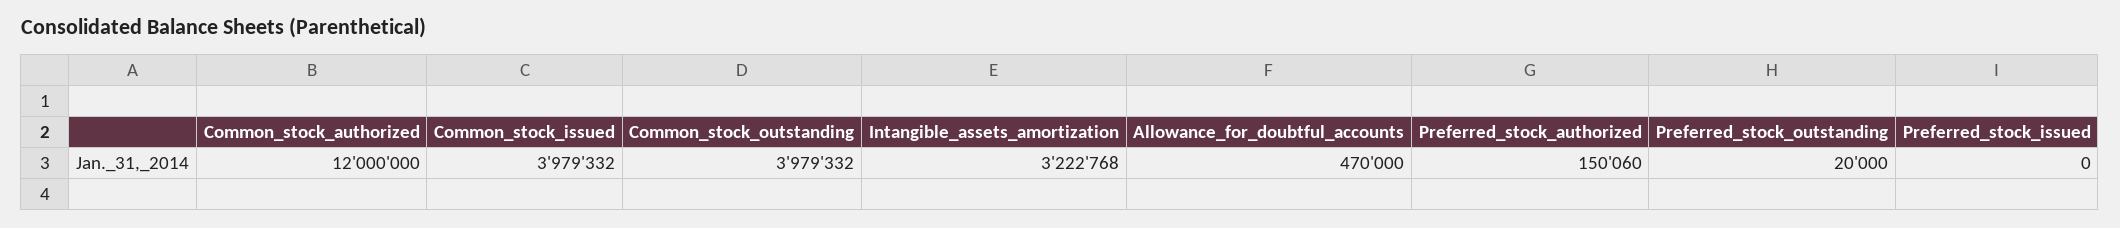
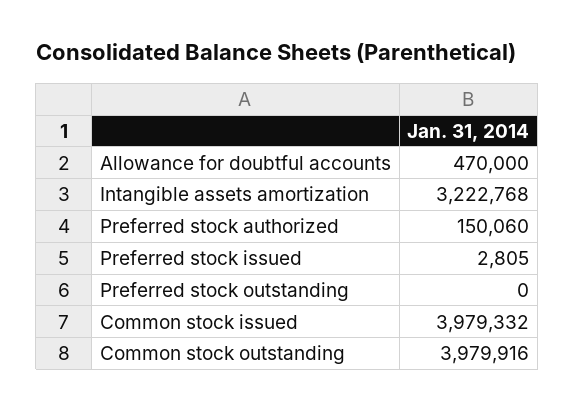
Common_stock_authorized: 12000000 -> none
Common_stock_outstanding: 3979332 -> 3979916
Preferred_stock_outstanding: 20000 -> 0
Preferred_stock_issued: 0 -> 2805

